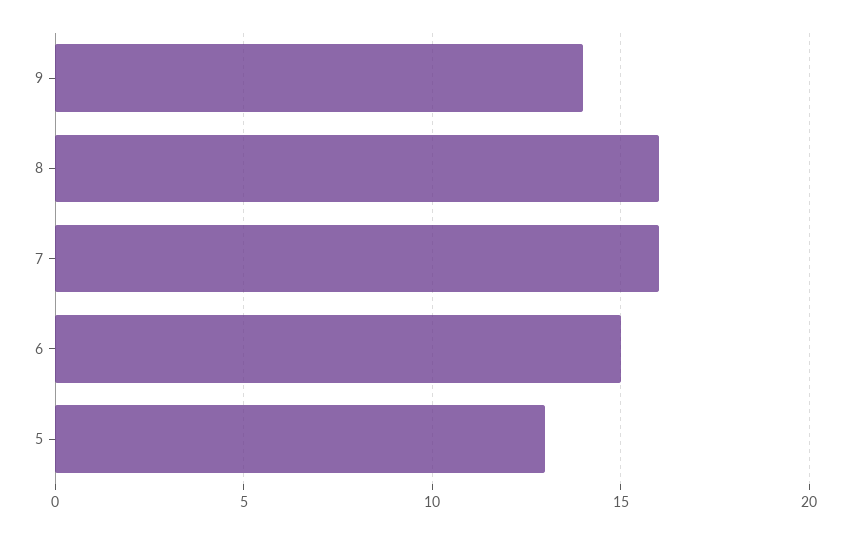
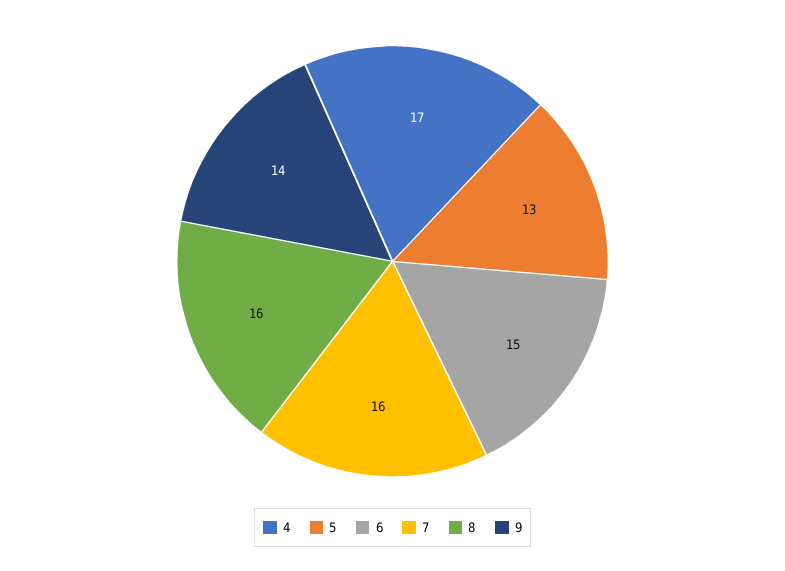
4: none -> 17

